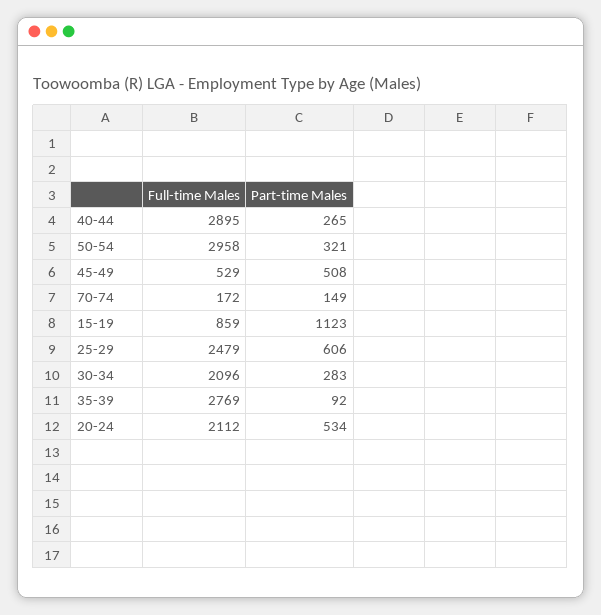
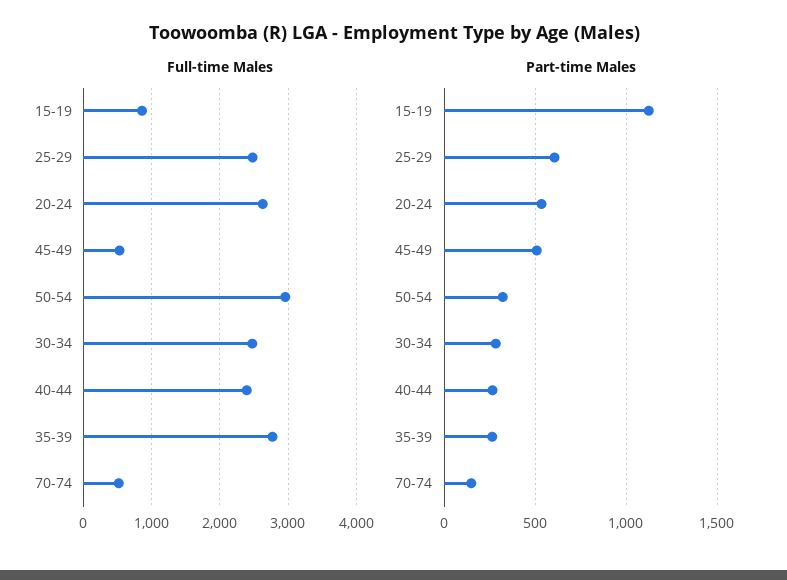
Full-time Males, 40-44: 2895 -> 2400
Full-time Males, 70-74: 172 -> 500
Full-time Males, 30-34: 2096 -> 2500
Part-time Males, 35-39: 92 -> 250
Full-time Males, 20-24: 2112 -> 2600

